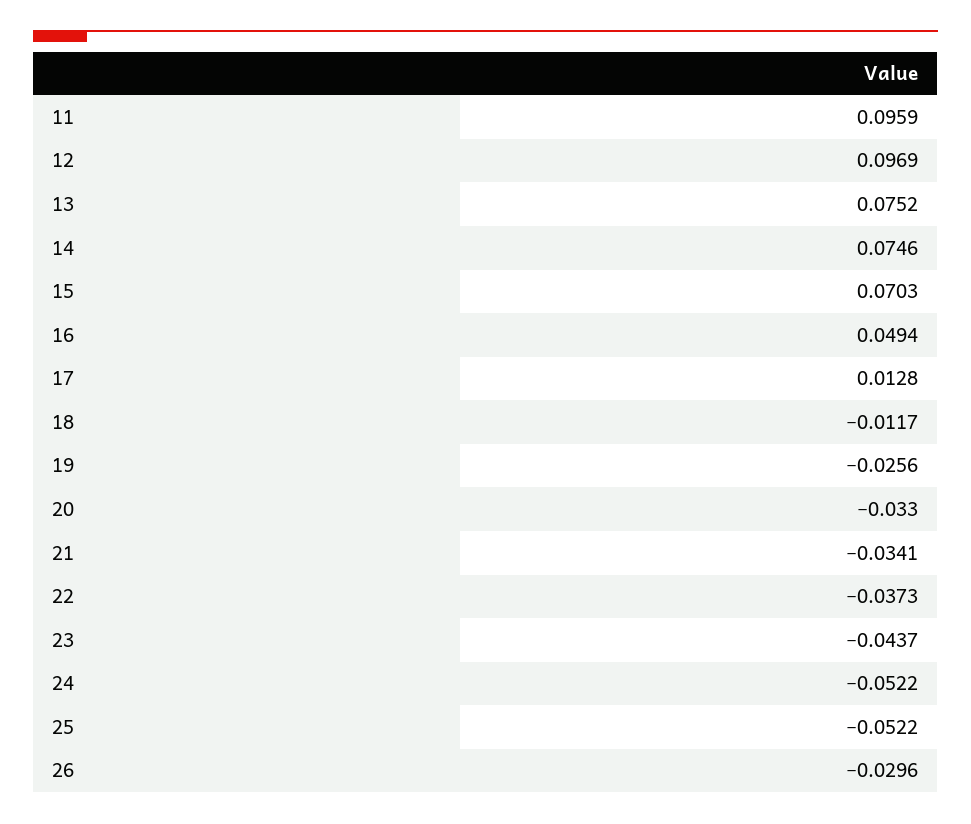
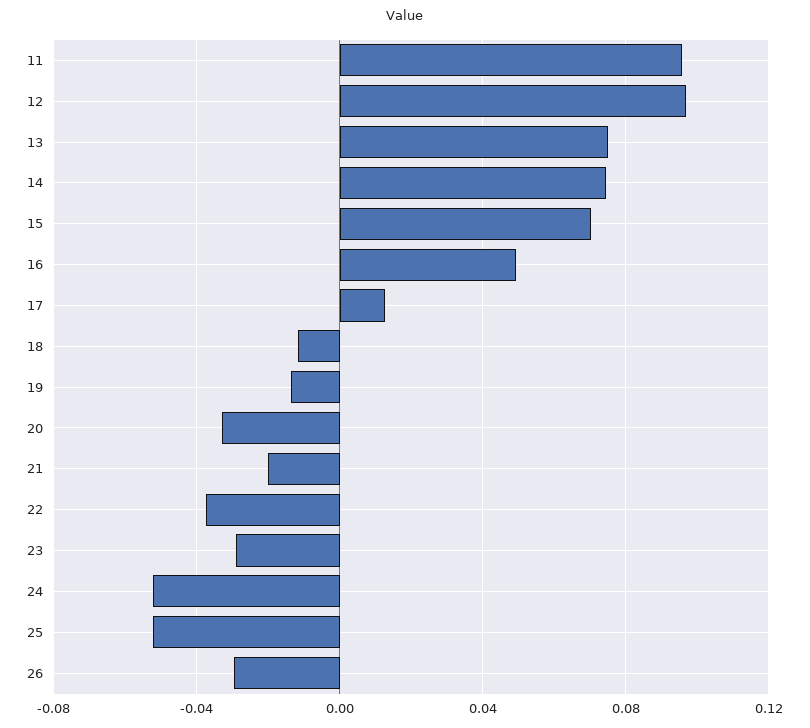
19: -0.0256 -> -0.015
21: -0.0341 -> -0.02
23: -0.0437 -> -0.03

